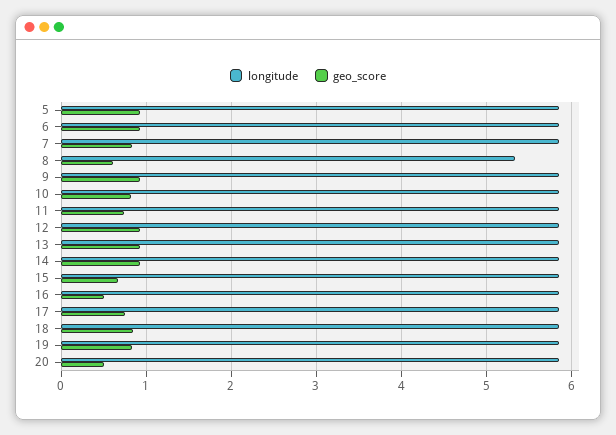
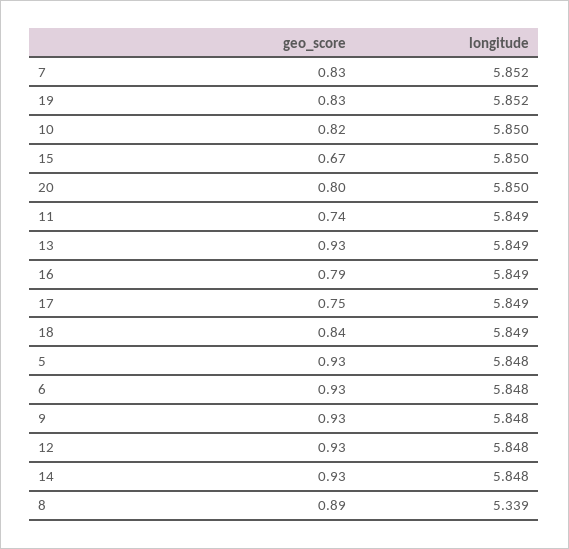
geo_score, 8: 0.6 -> 0.89
geo_score, 16: 0.5 -> 0.79
geo_score, 20: 0.5 -> 0.8

